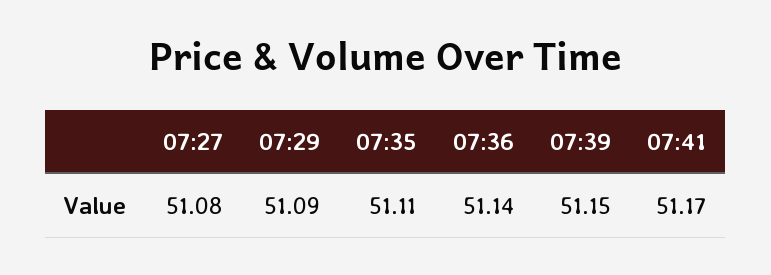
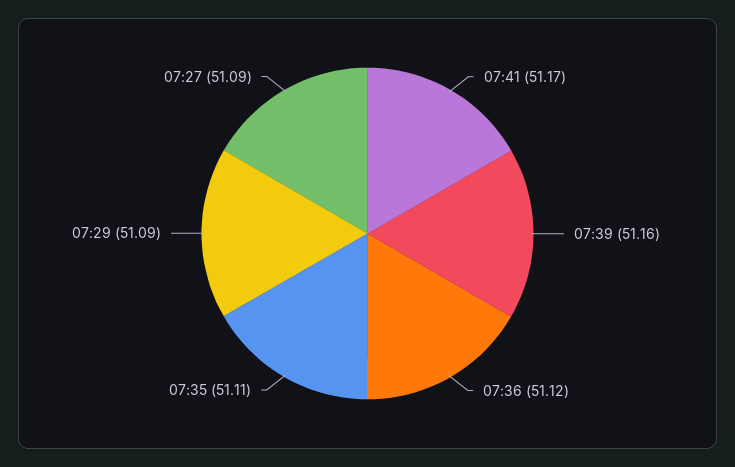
07:27: 51.08 -> 51.09
07:36: 51.14 -> 51.12
07:39: 51.15 -> 51.16

